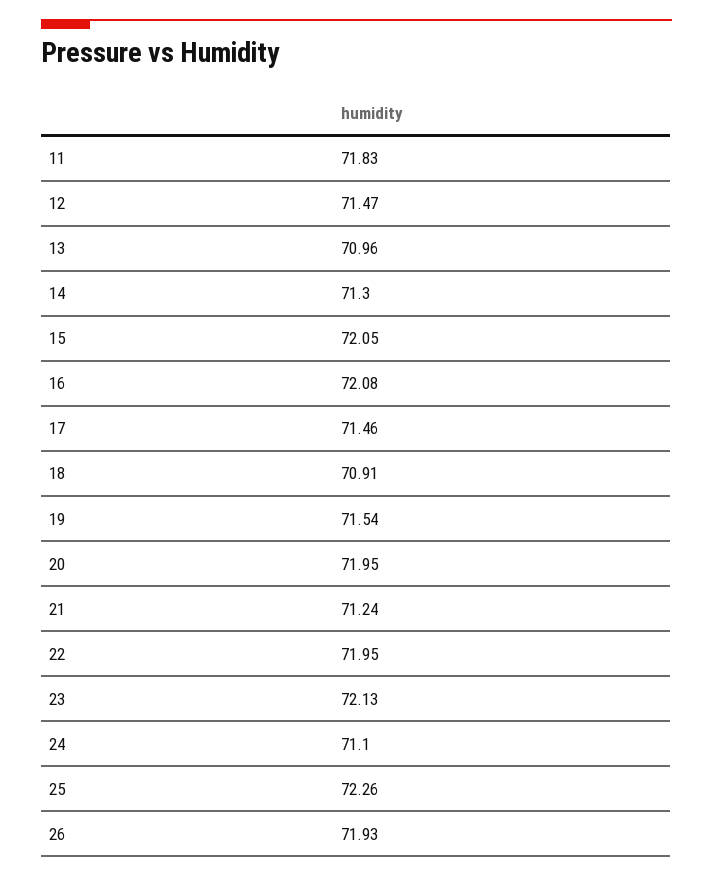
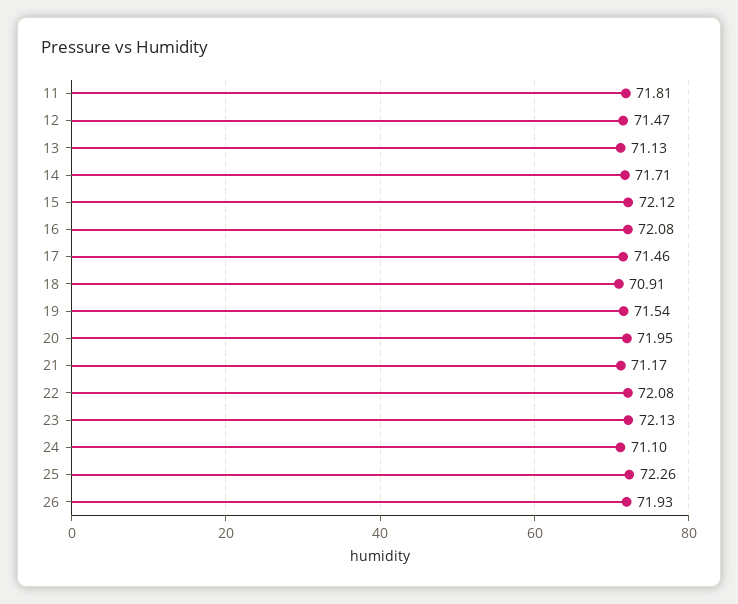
11: 71.83 -> 71.81
13: 70.96 -> 71.13
14: 71.3 -> 71.71
15: 72.05 -> 72.12
21: 71.24 -> 71.17
22: 71.95 -> 72.08

